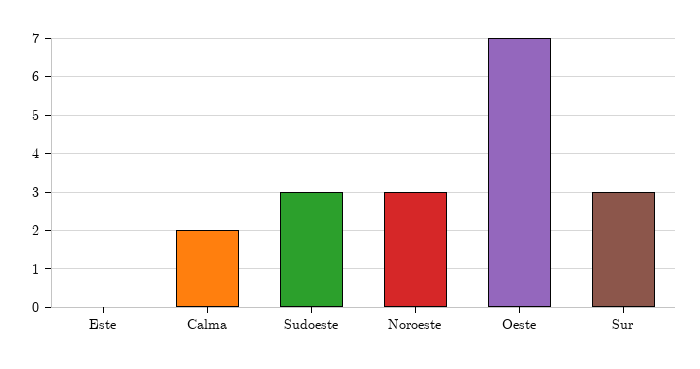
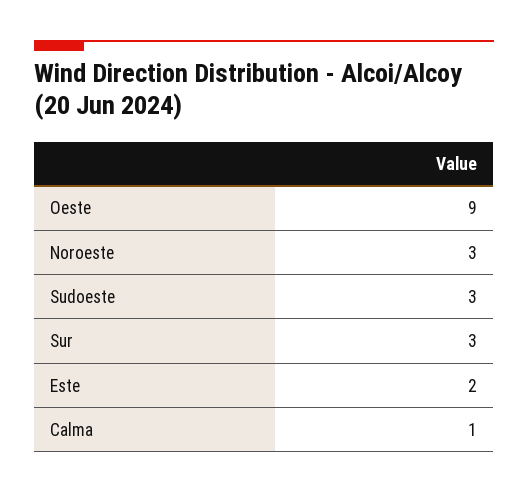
Este: 0 -> 2
Calma: 2 -> 1
Oeste: 7 -> 9

